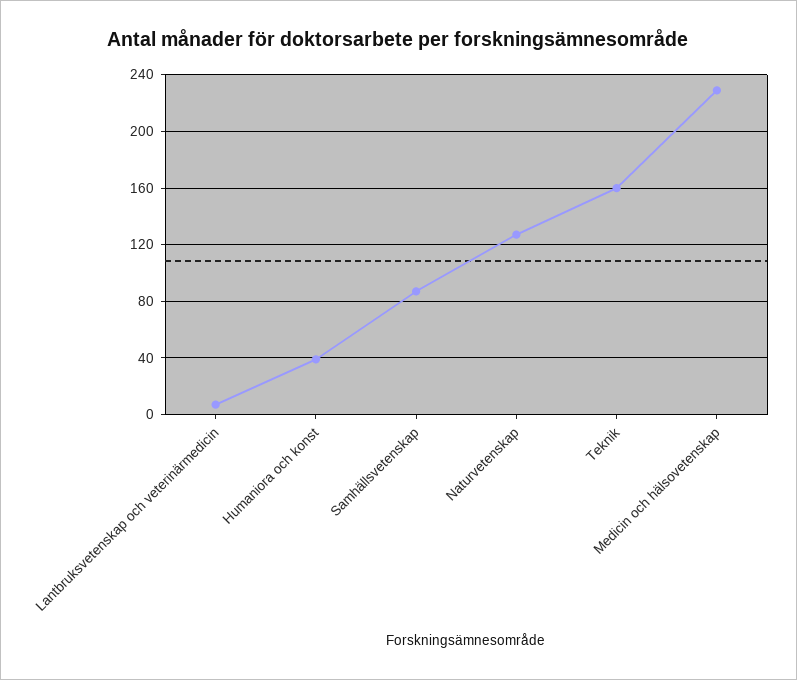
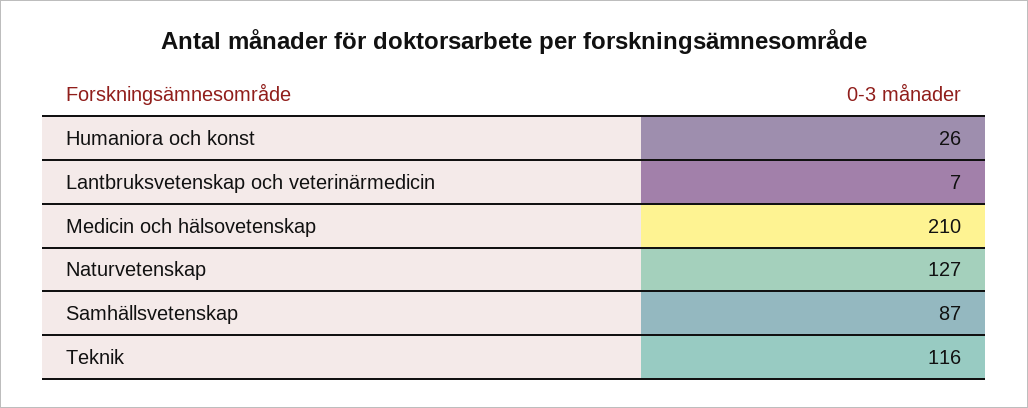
Humaniora och konst: 40 -> 26
Teknik: 160 -> 116
Medicin och hälsovetenskap: 230 -> 210

